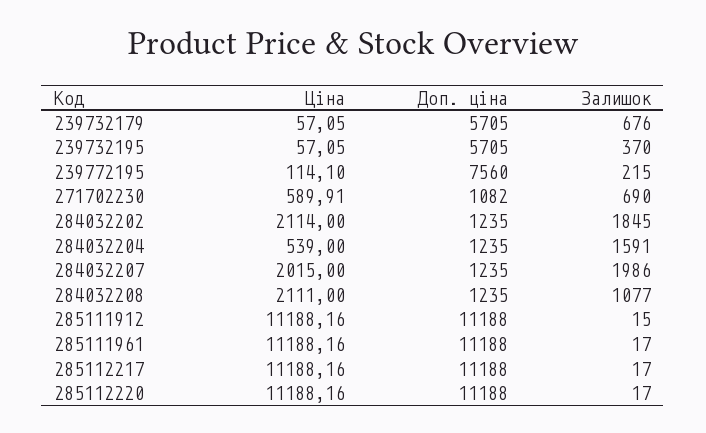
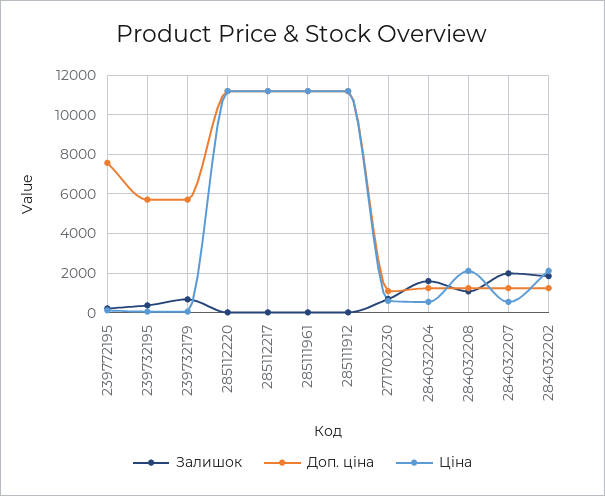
Ціна, 284032207: 2015 -> 500

